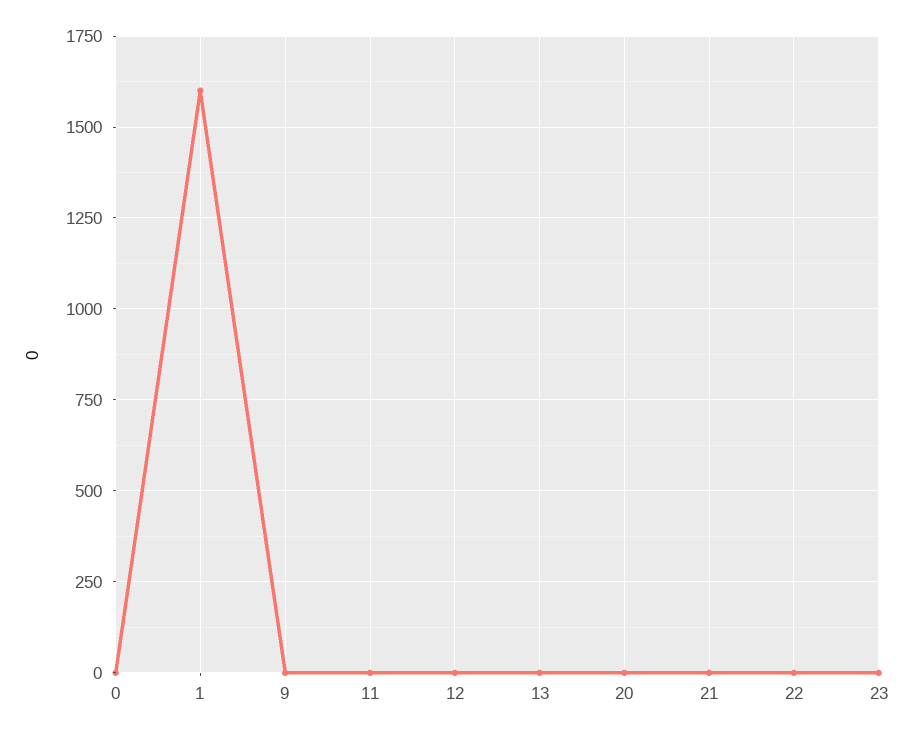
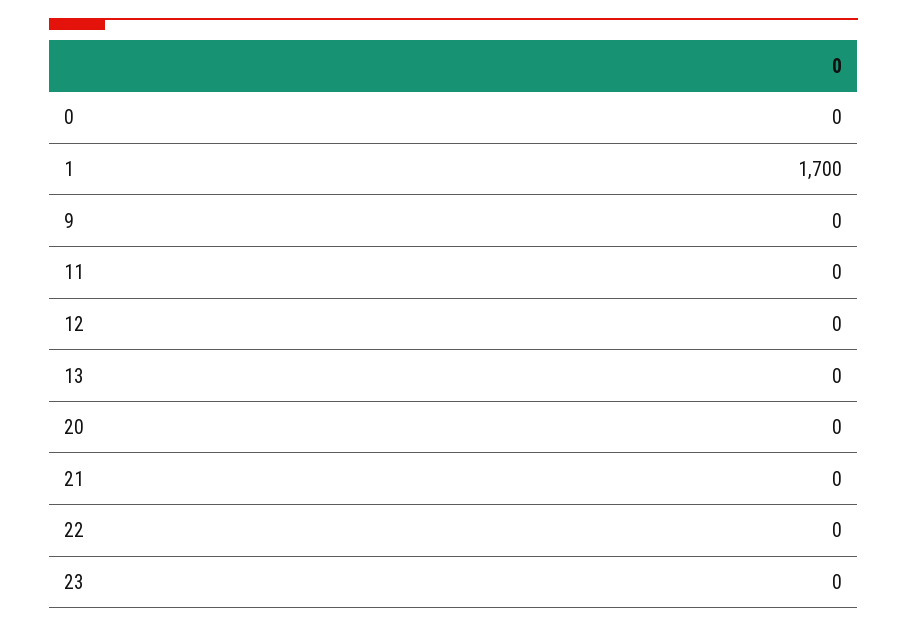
1: 1600 -> 1700

